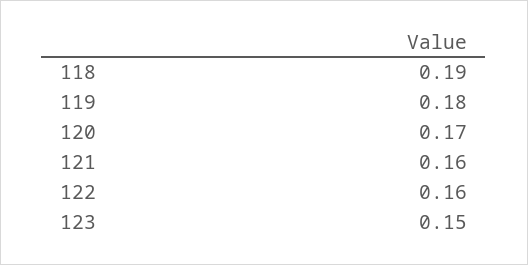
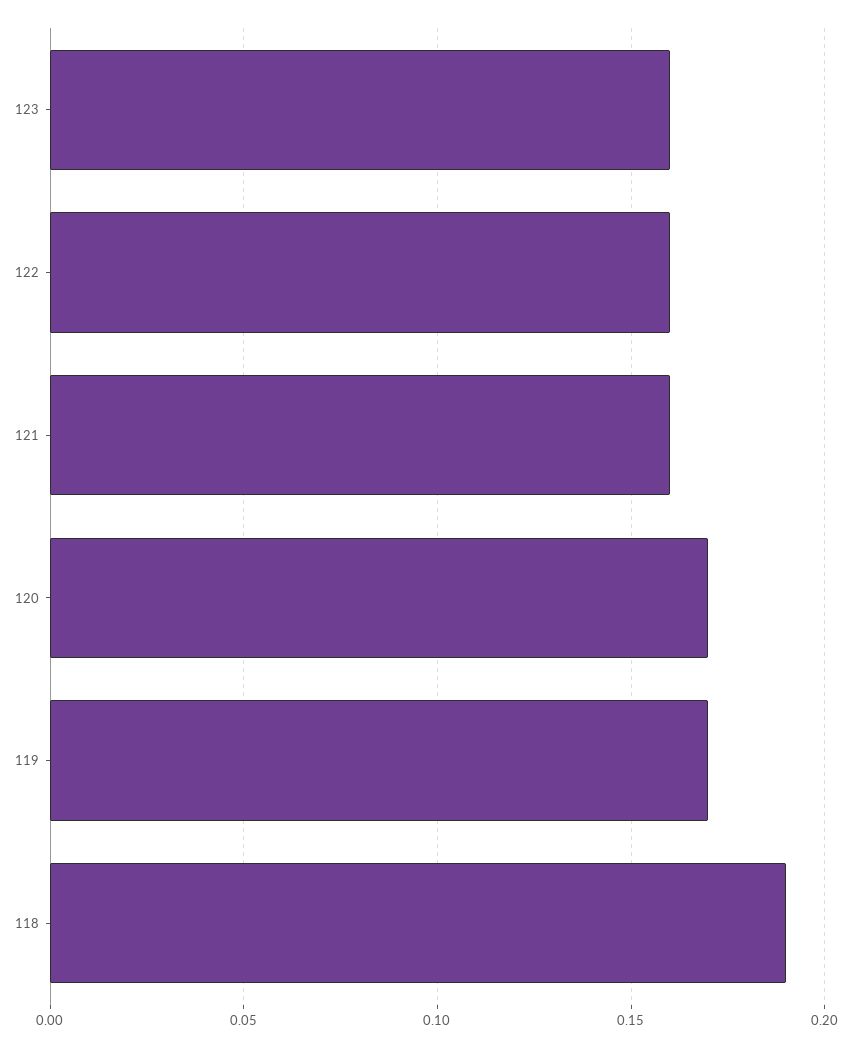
119: 0.18 -> 0.17
123: 0.15 -> 0.16

